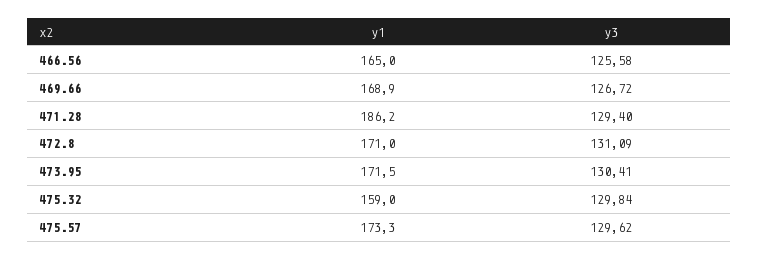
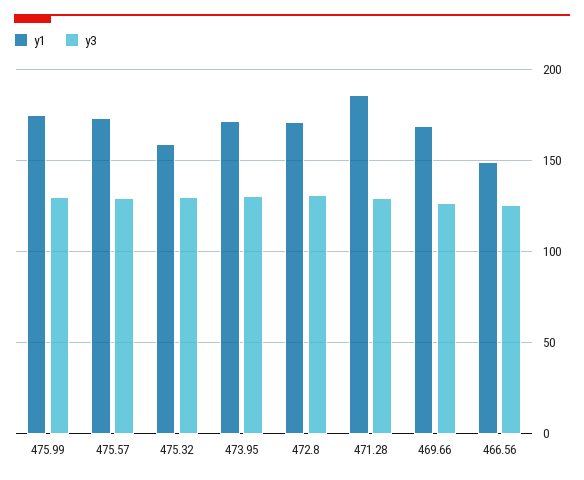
y1, 466.56: 165 -> 150
y1, 475.99: none -> 175
y3, 475.99: none -> 130

